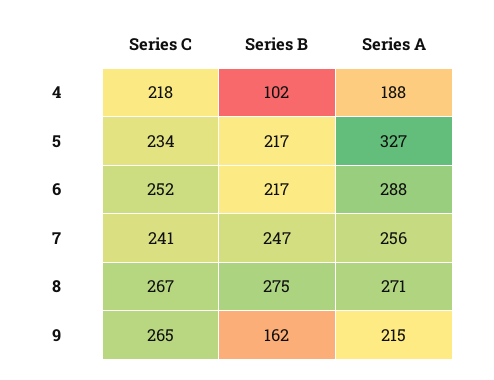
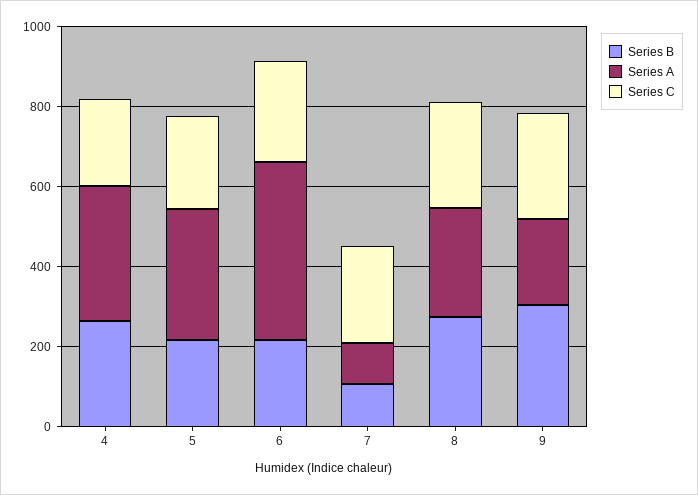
Series B, 4: 102 -> 250
Series A, 4: 188 -> 350
Series A, 6: 288 -> 450
Series B, 7: 247 -> 100
Series A, 7: 256 -> 100
Series B, 9: 162 -> 300

